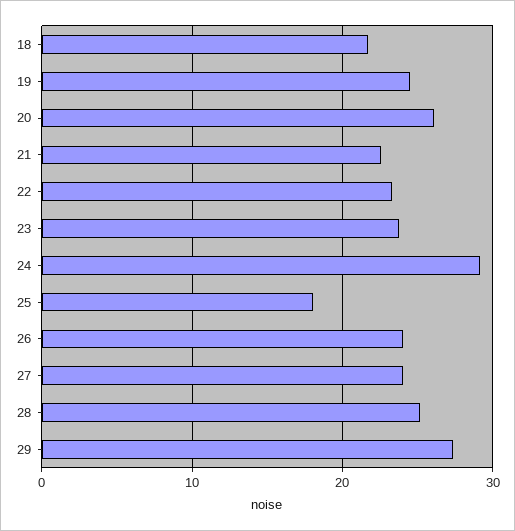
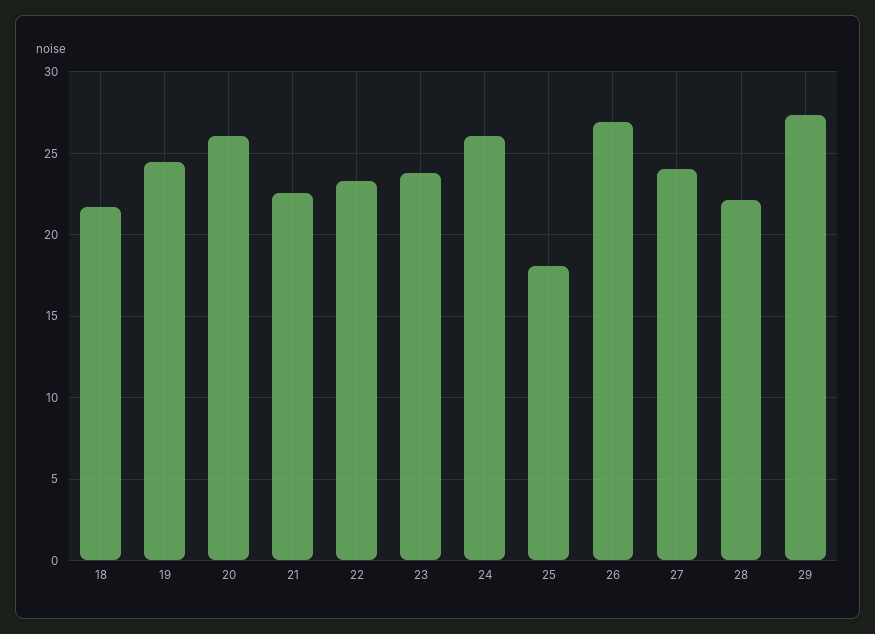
24: 29 -> 26
26: 24 -> 27
28: 25 -> 22

